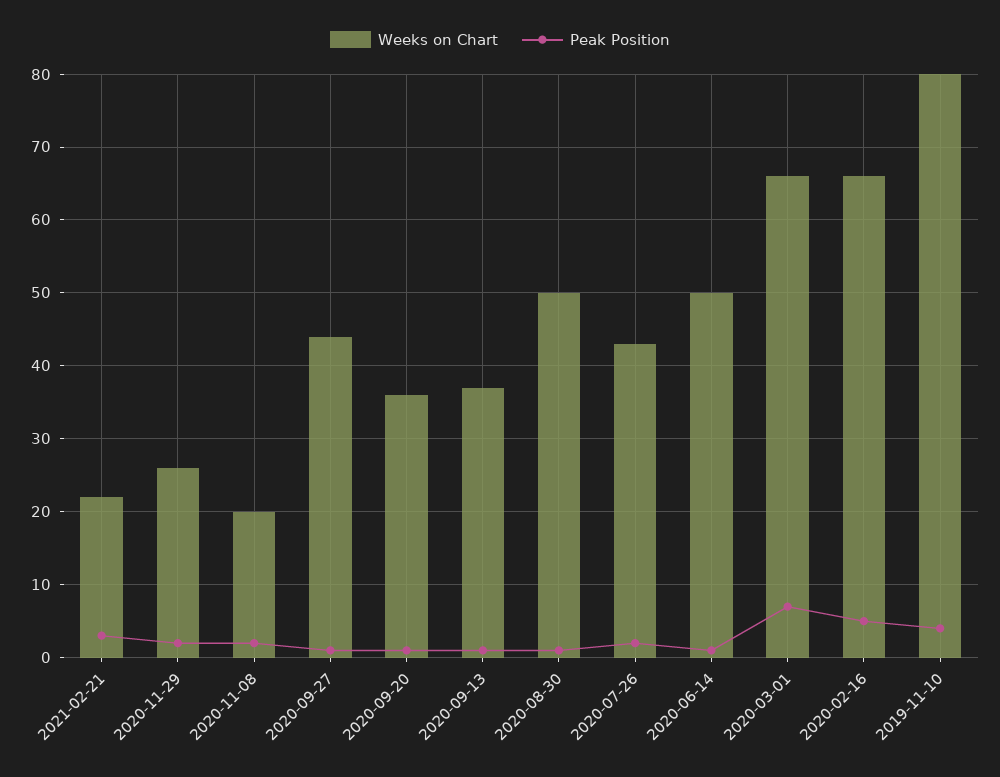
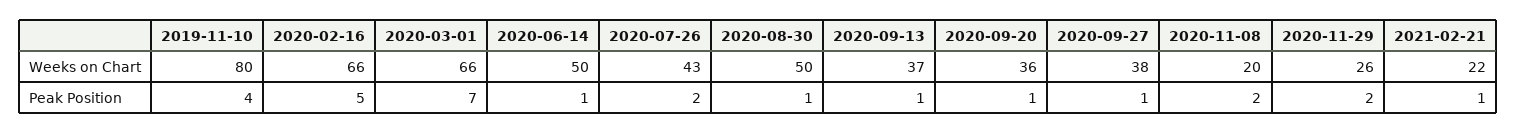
Peak Position, 2021-02-21: 3 -> 1
Weeks on Chart, 2020-09-27: 44 -> 38

